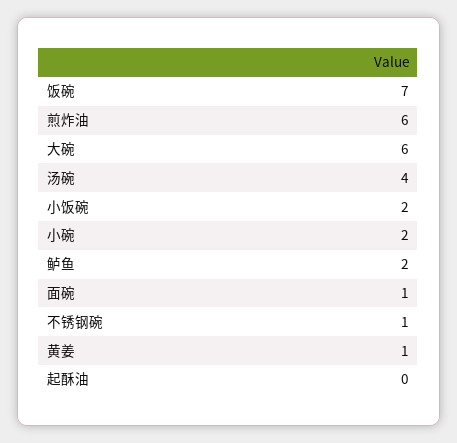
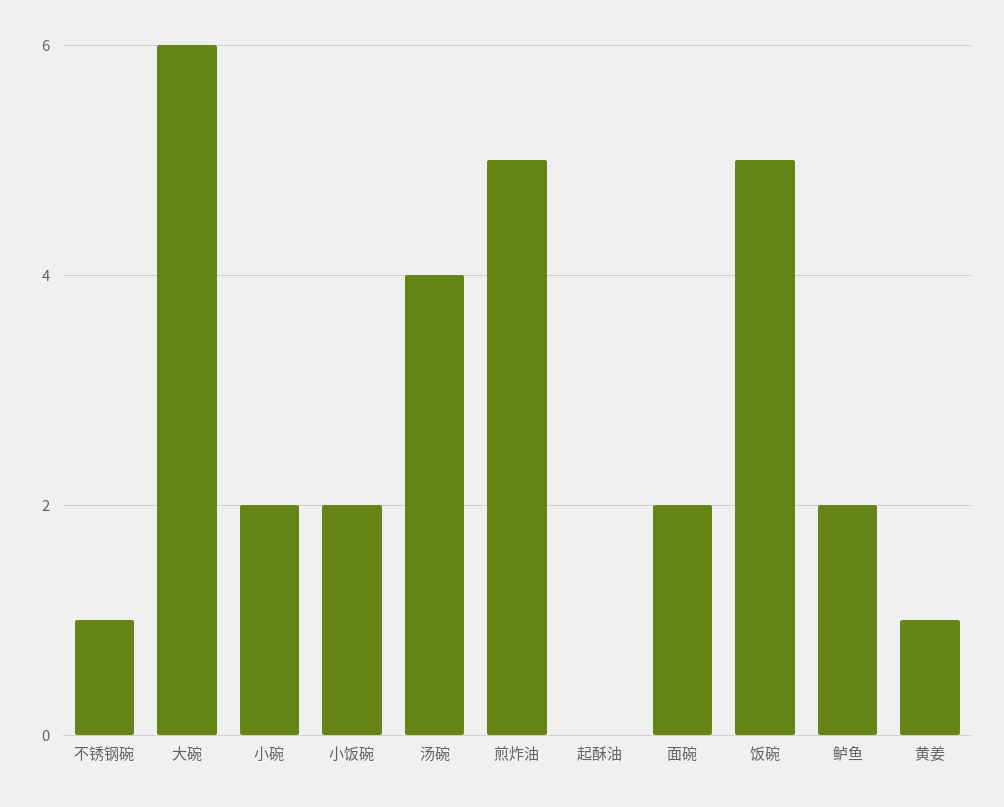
饭碗: 7 -> 5
煎炸油: 6 -> 5
面碗: 1 -> 2

